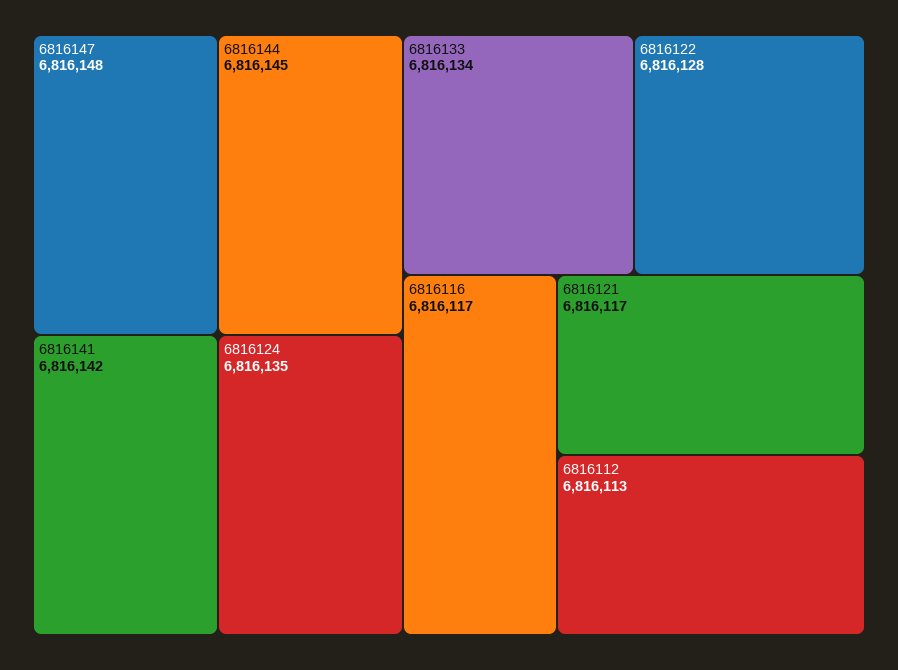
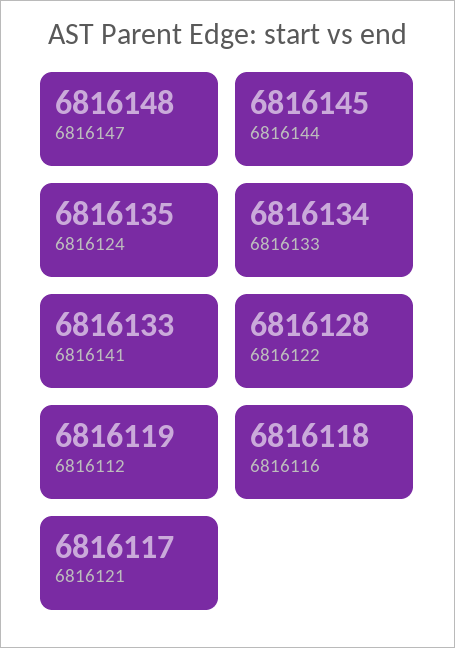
6816141: 6816142 -> 6816133
6816116: 6816117 -> 6816118
6816112: 6816113 -> 6816119

